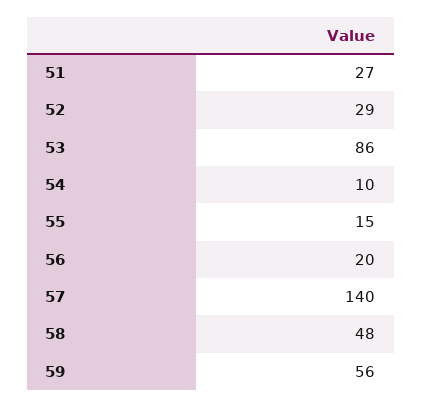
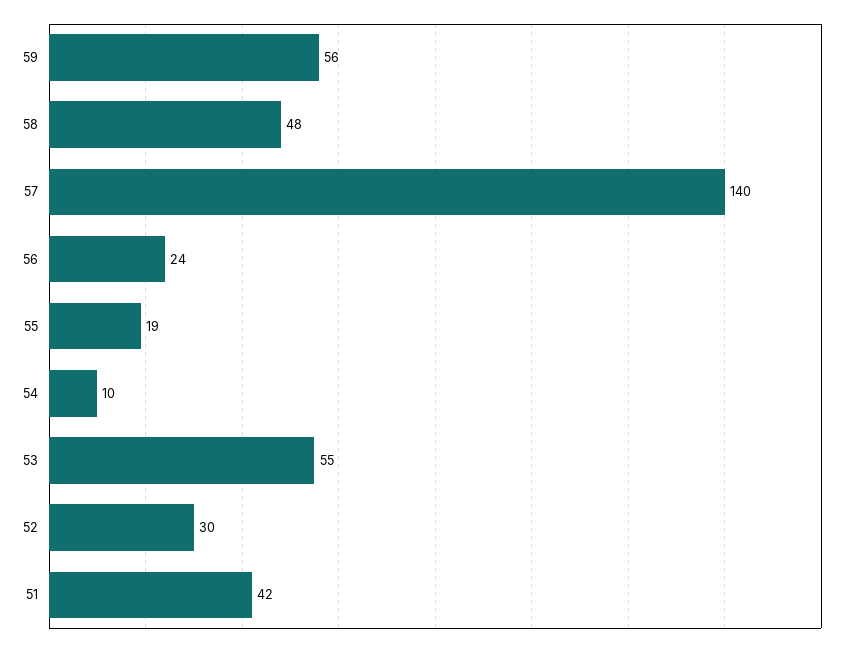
51: 27 -> 42
52: 29 -> 30
53: 86 -> 55
55: 15 -> 19
56: 20 -> 24

